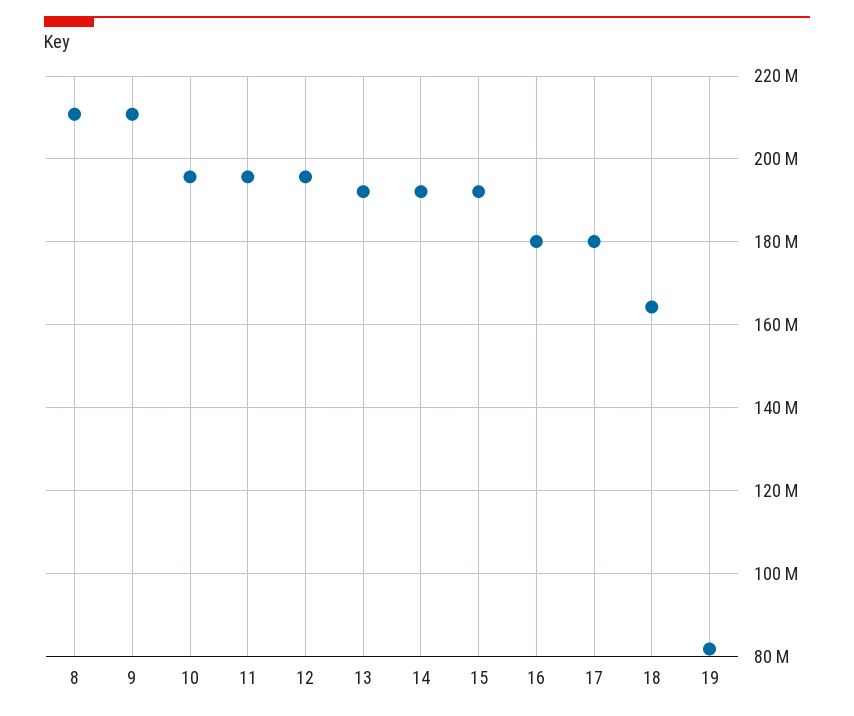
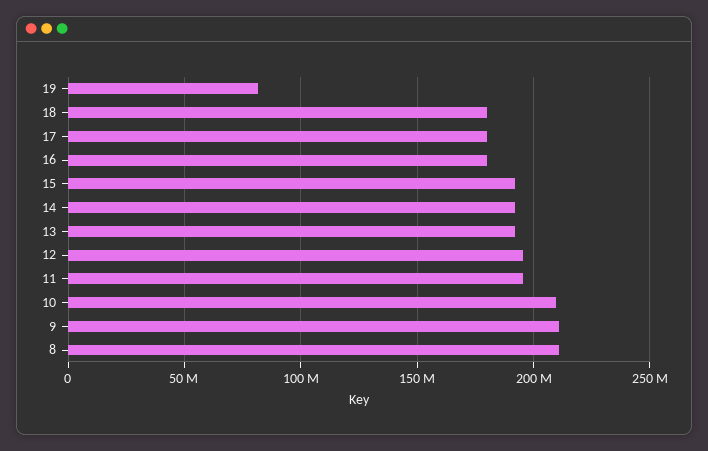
10: 196000000 -> 210000000
18: 164000000 -> 180000000

